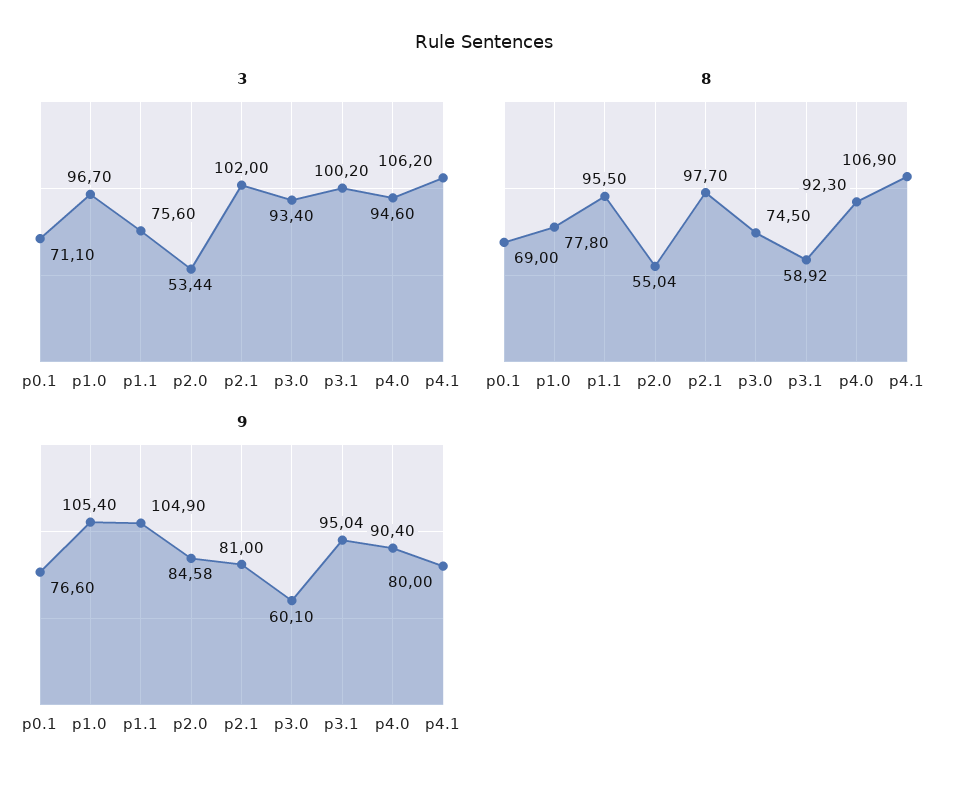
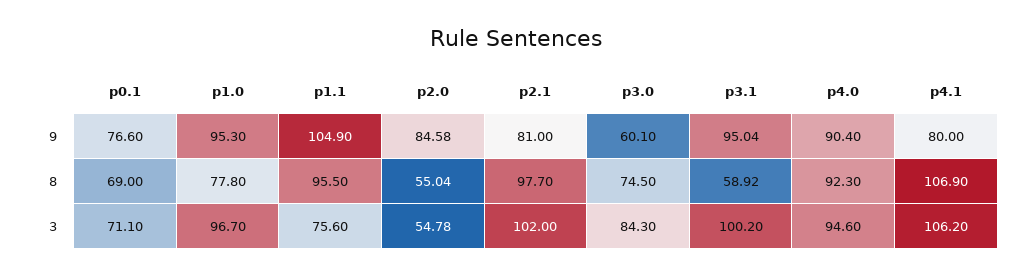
3, p2.0: 53.44 -> 54.78
3, p3.0: 93.4 -> 84.3
9, p1.0: 105.4 -> 95.3

